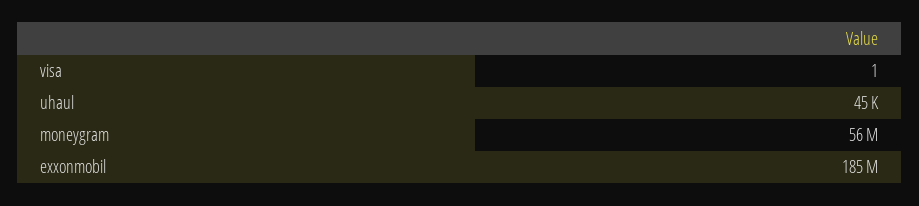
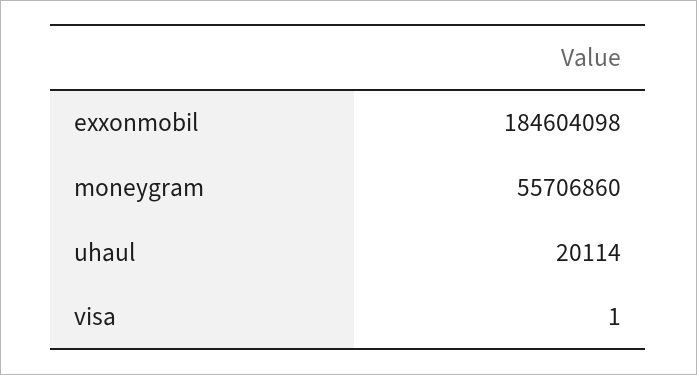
uhaul: 45000 -> 20114

